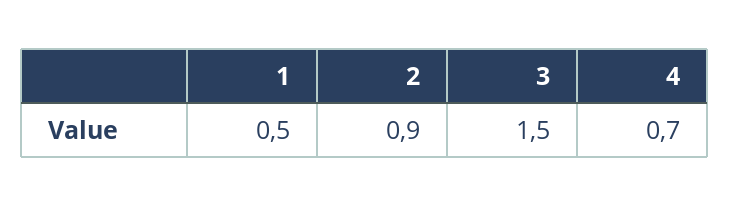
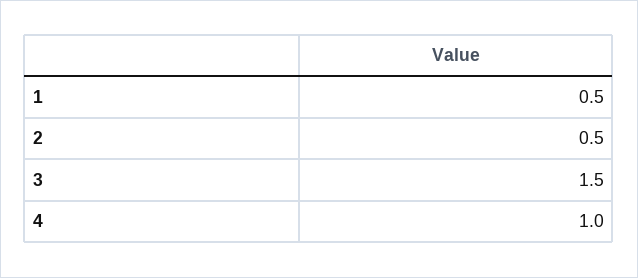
2: 0.9 -> 0.5
4: 0.7 -> 1

